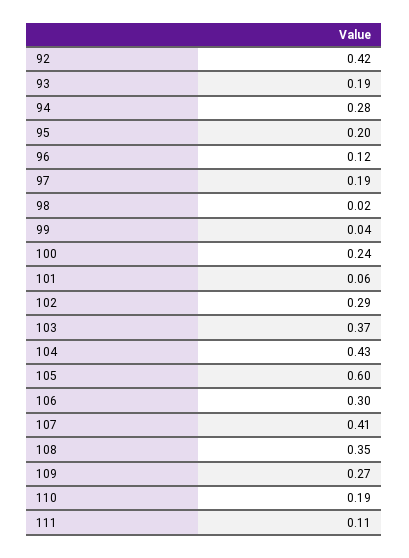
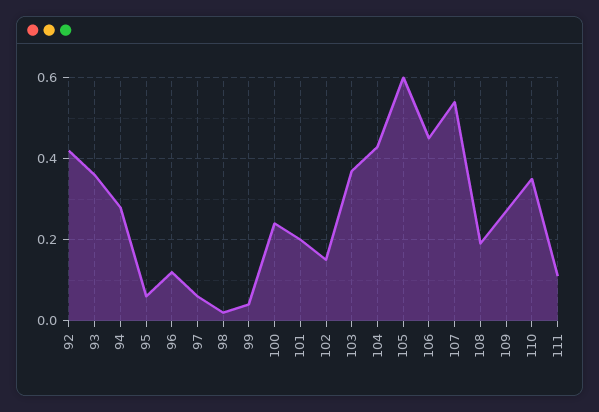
93: 0.19 -> 0.35
95: 0.2 -> 0.05
97: 0.19 -> 0.05
101: 0.06 -> 0.2
102: 0.29 -> 0.15
106: 0.3 -> 0.45
107: 0.41 -> 0.55
108: 0.35 -> 0.2
110: 0.19 -> 0.35

